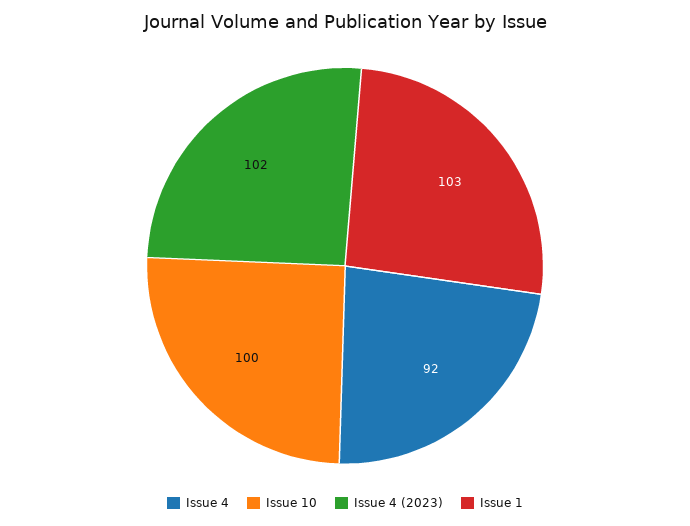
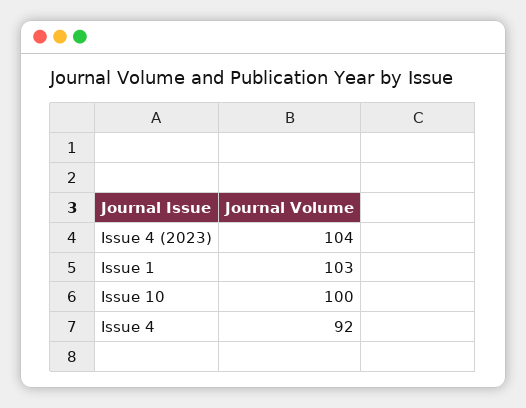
Issue 4 (2023): 102 -> 104

